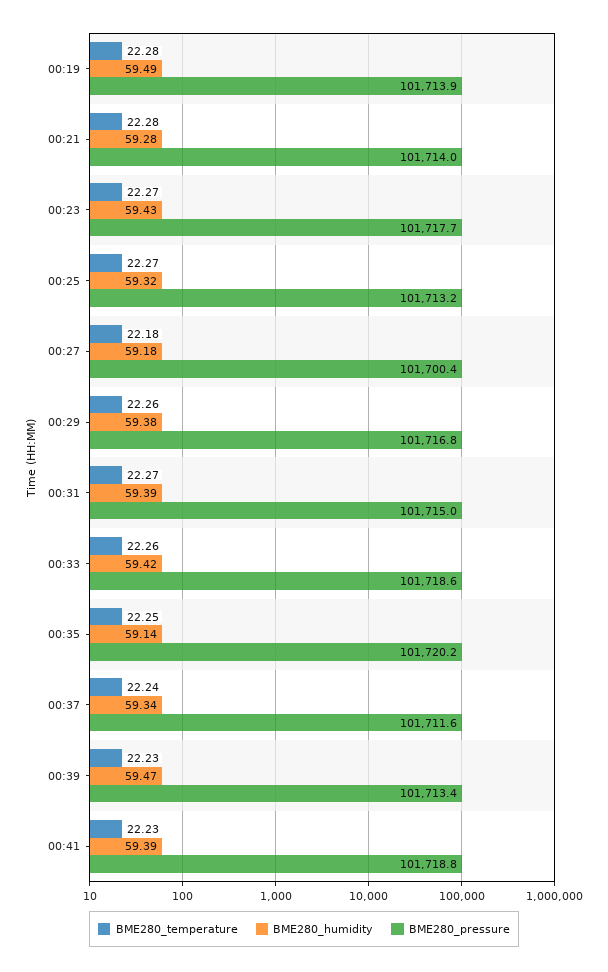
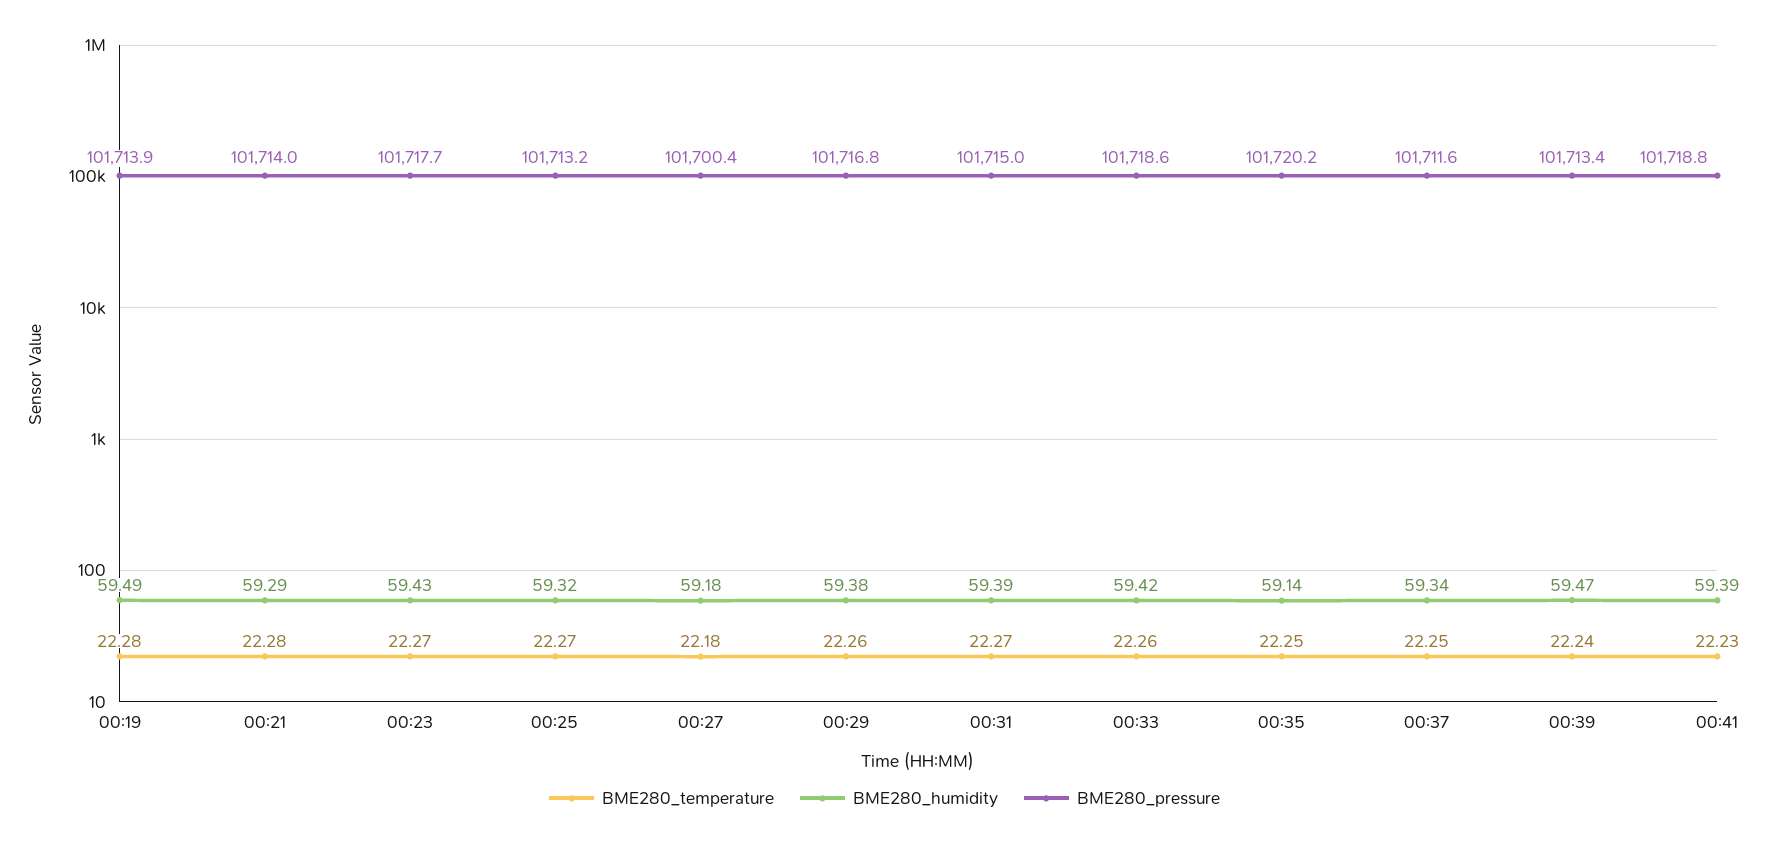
BME280_humidity, 00:21: 59.28 -> 59.29
BME280_temperature, 00:37: 22.24 -> 22.25
BME280_temperature, 00:39: 22.23 -> 22.24

